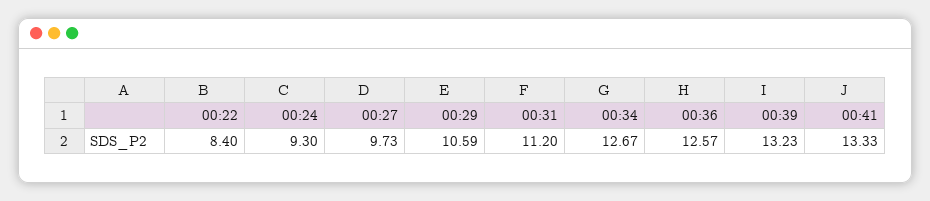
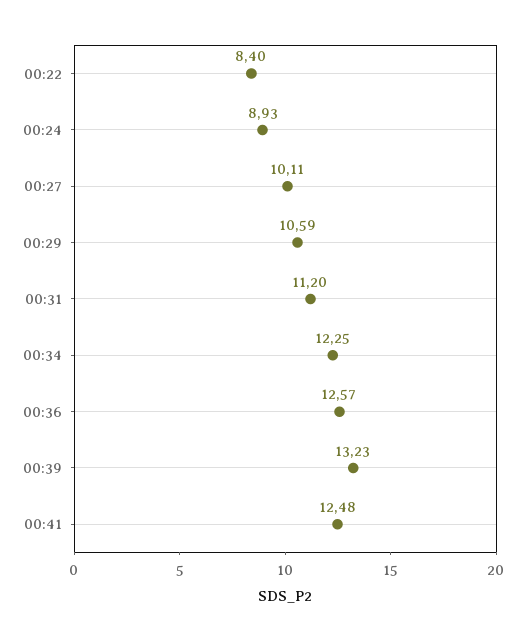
00:24: 9.3 -> 8.93
00:27: 9.73 -> 10.11
00:34: 12.67 -> 12.25
00:41: 13.33 -> 12.48

